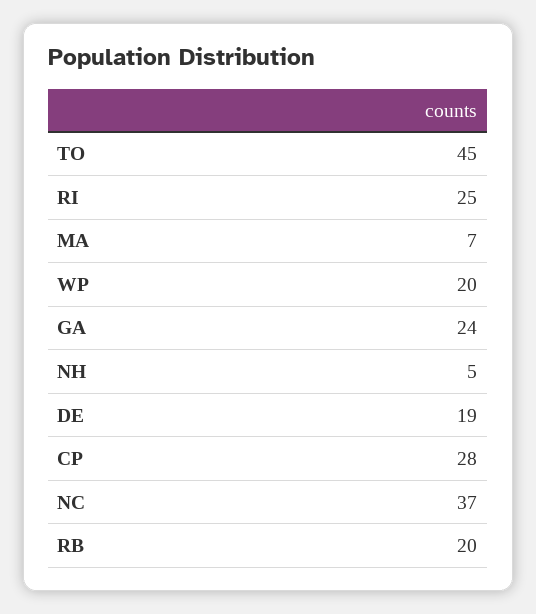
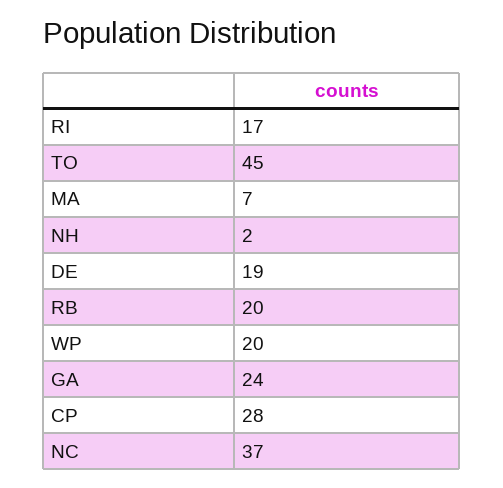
RI: 25 -> 17
NH: 5 -> 2

